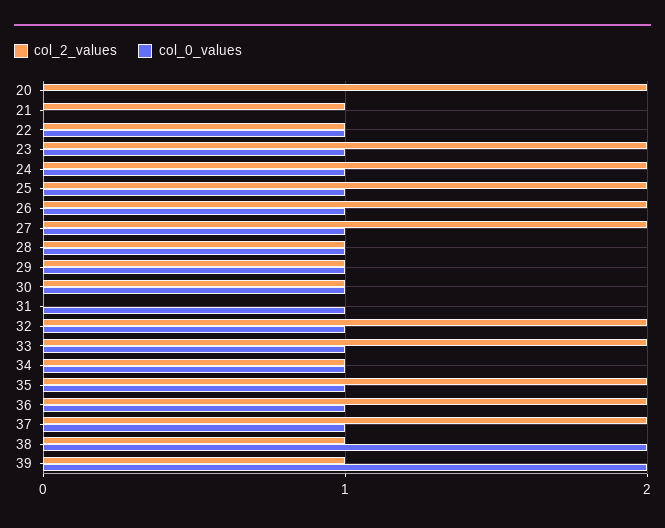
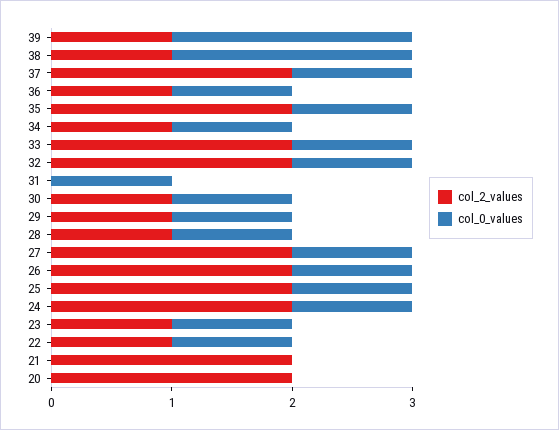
col_2_values, 21: 1 -> 2
col_2_values, 23: 2 -> 1
col_2_values, 36: 2 -> 1

